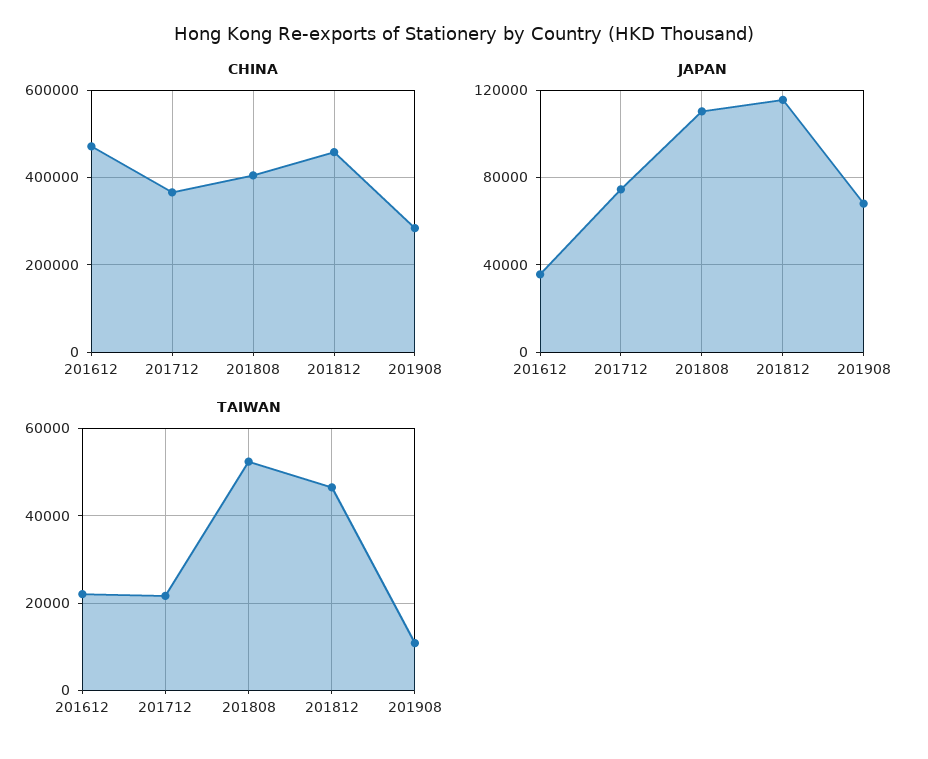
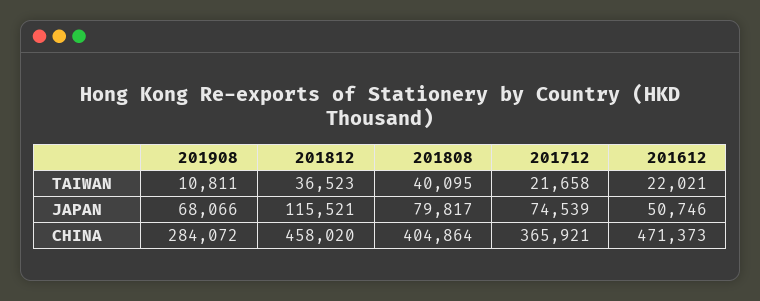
JAPAN, 201612: 35000 -> 50746
JAPAN, 201808: 110000 -> 79817
TAIWAN, 201808: 52000 -> 40095
TAIWAN, 201812: 46000 -> 36523

